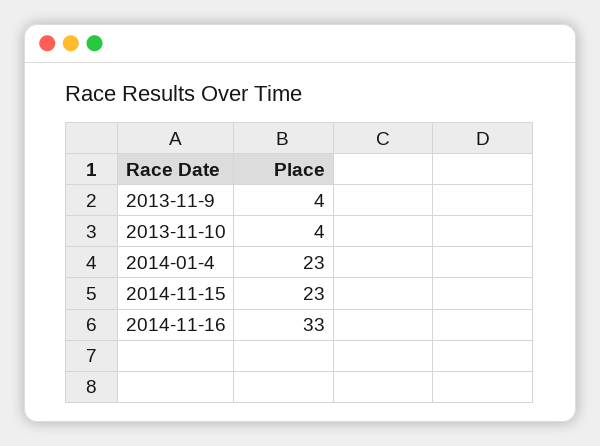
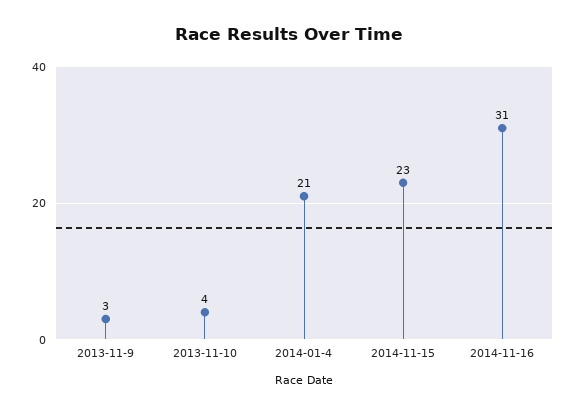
2013-11-9: 4 -> 3
2014-01-4: 23 -> 21
2014-11-16: 33 -> 31

